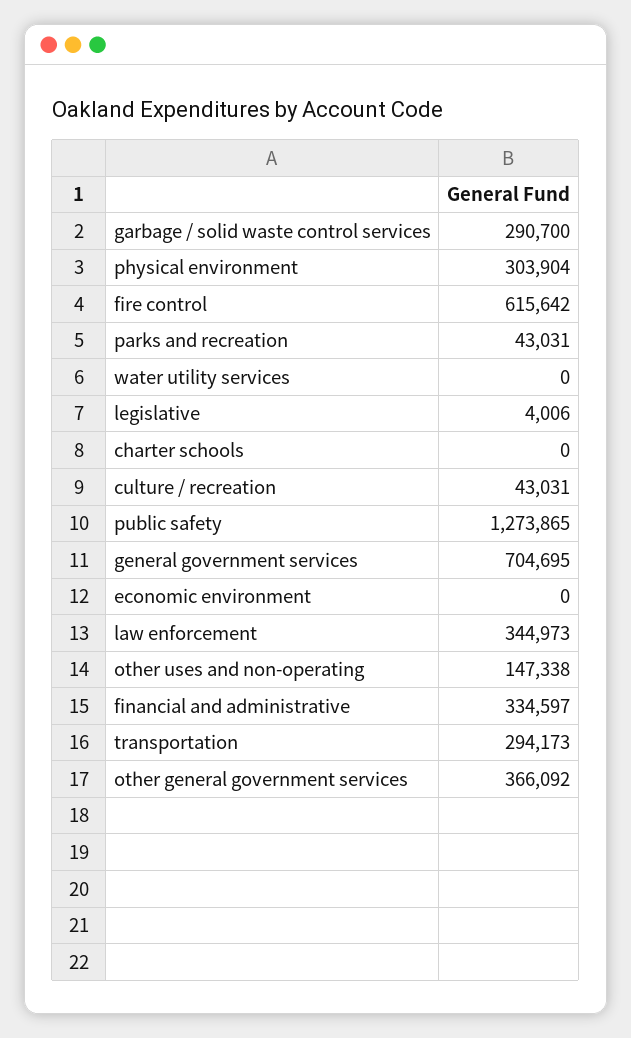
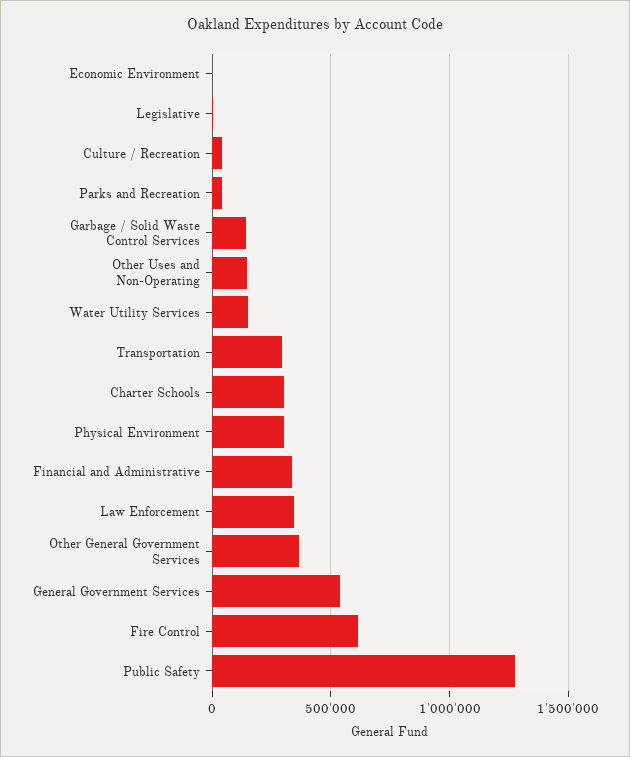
garbage / solid waste control services: 290700 -> 150000
water utility services: 0 -> 150000
charter schools: 0 -> 300000
general government services: 704695 -> 550000

